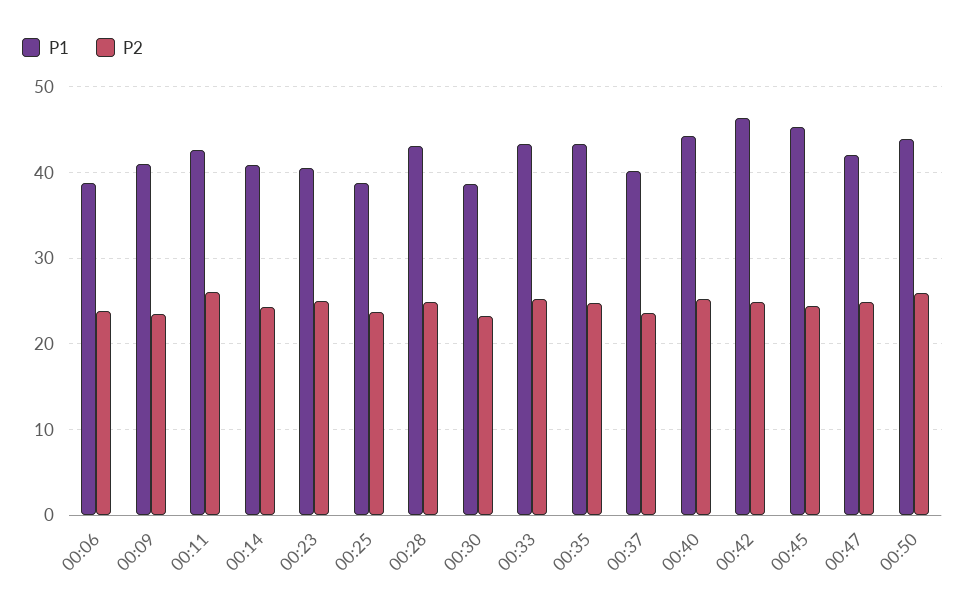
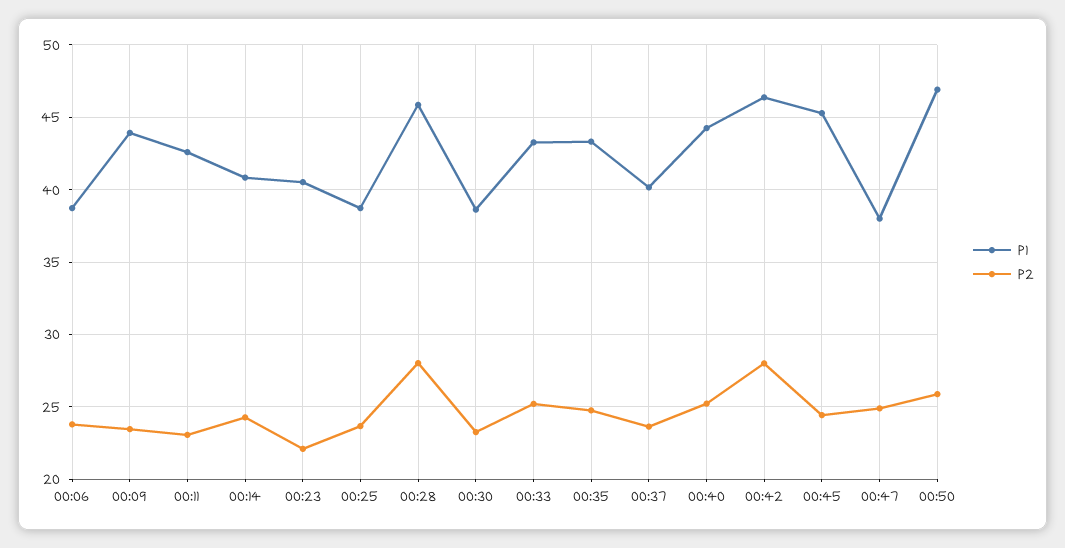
P1, 00:09: 41 -> 44
P2, 00:11: 26 -> 23
P2, 00:23: 25 -> 22
P1, 00:28: 43 -> 46
P2, 00:28: 25 -> 28
P2, 00:42: 25 -> 28
P1, 00:47: 42 -> 38
P1, 00:50: 44 -> 47

